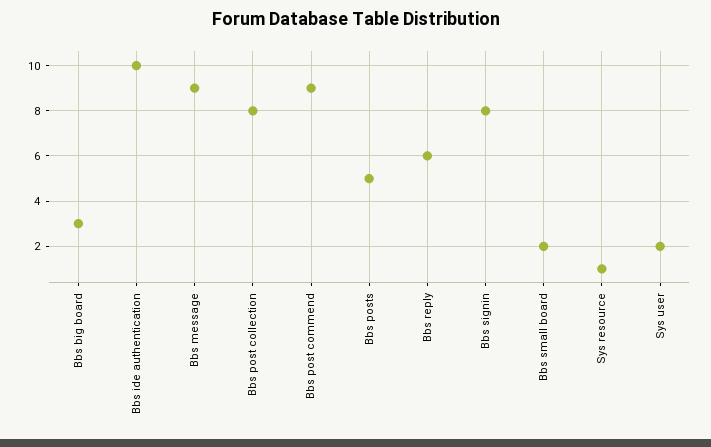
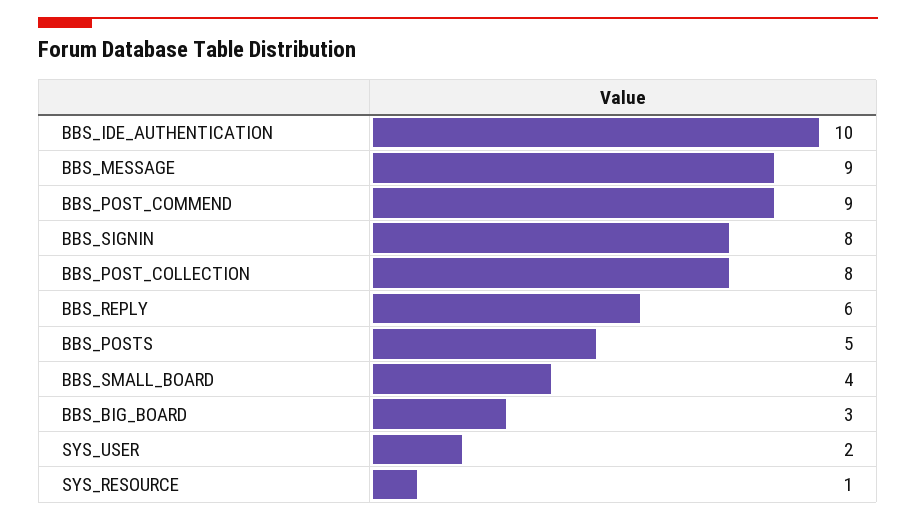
Bbs small board: 2 -> 4

